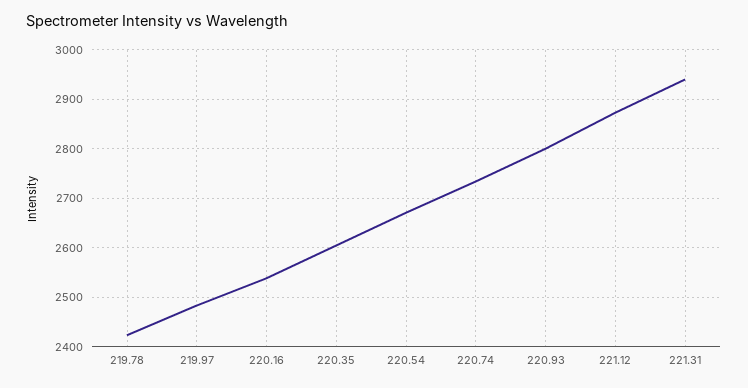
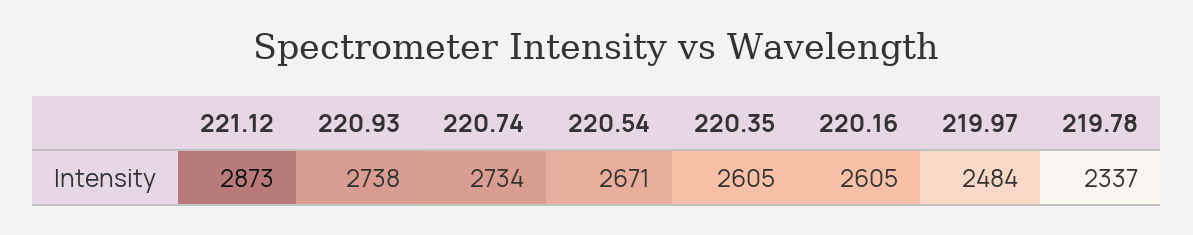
219.78: 2420 -> 2337
220.16: 2540 -> 2605
220.93: 2800 -> 2738
221.31: 2940 -> none

